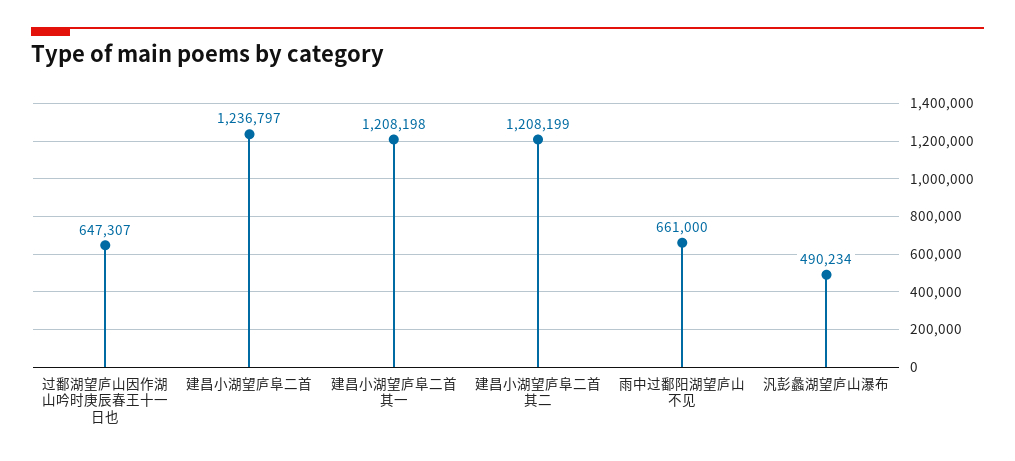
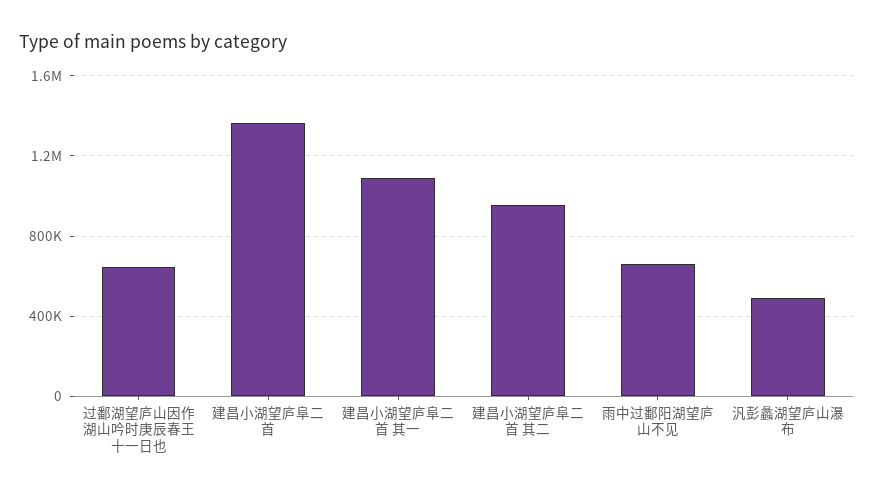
建昌小湖望庐阜二首: 1236797 -> 1350000
建昌小湖望庐阜二首 其一: 1208198 -> 1100000
建昌小湖望庐阜二首 其二: 1208199 -> 950000

